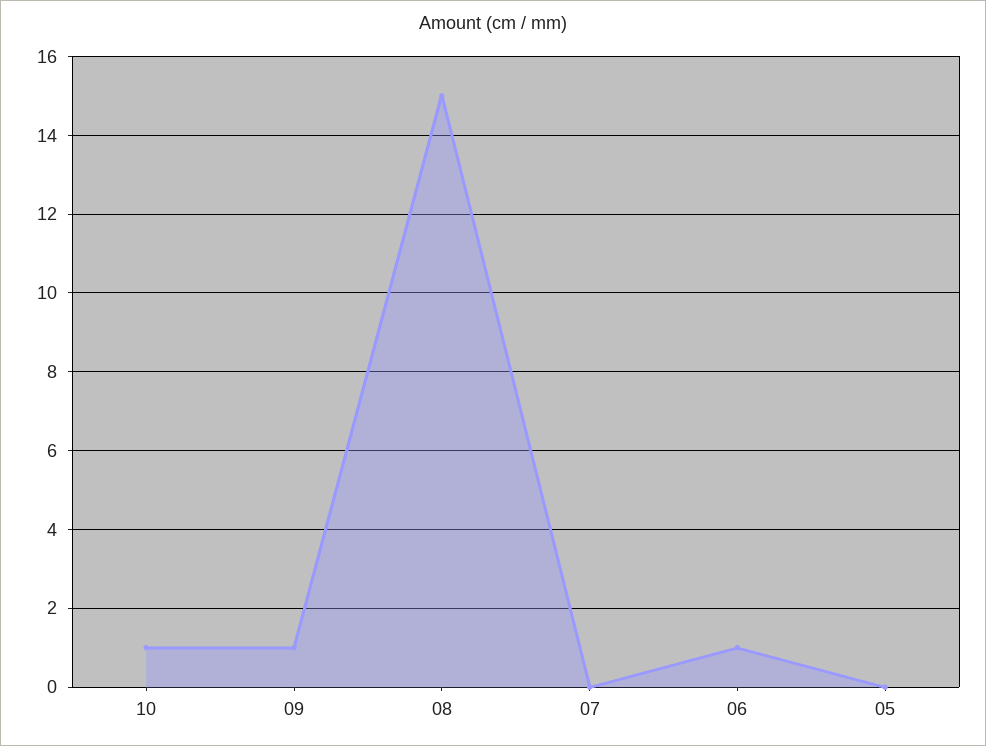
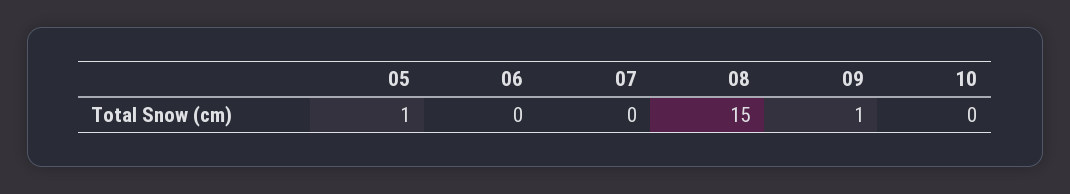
10: 1 -> 0
06: 1 -> 0
05: 0 -> 1

